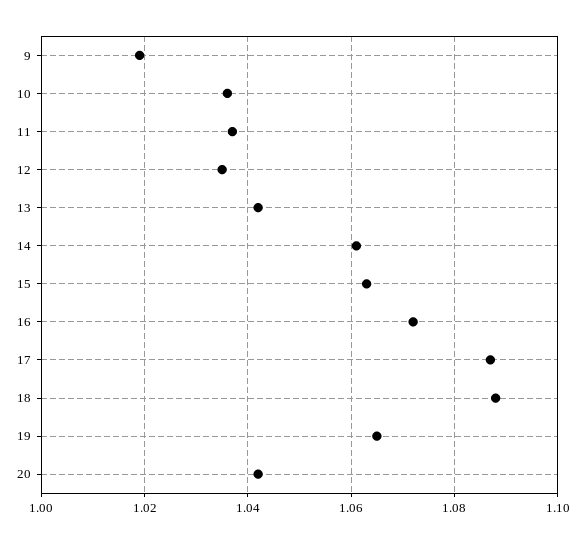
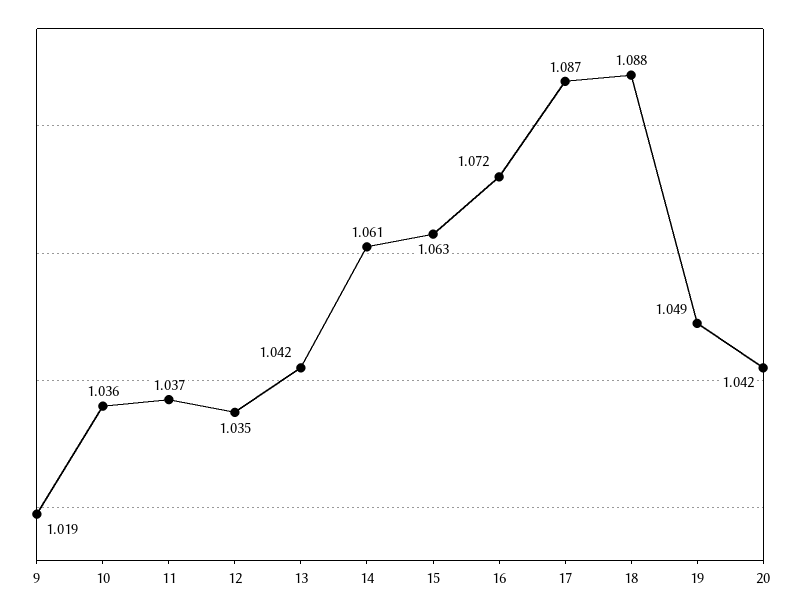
19: 1.065 -> 1.049

